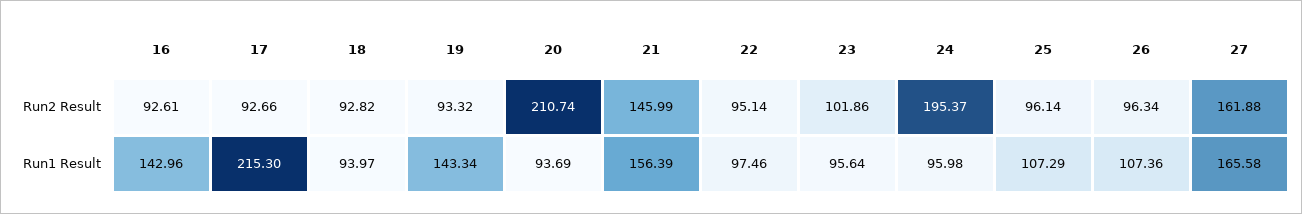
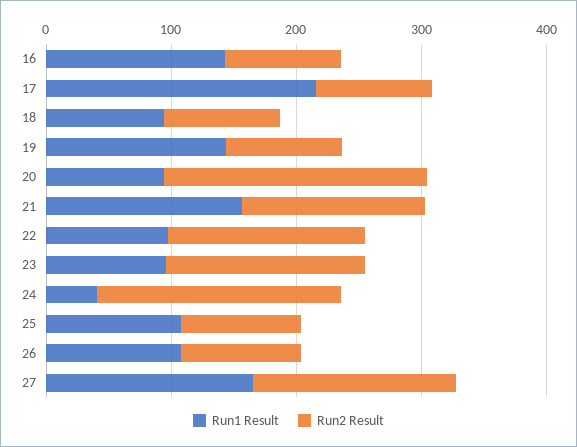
Run2 Result, 22: 95.14 -> 160
Run2 Result, 23: 101.86 -> 160
Run1 Result, 24: 95.98 -> 40

